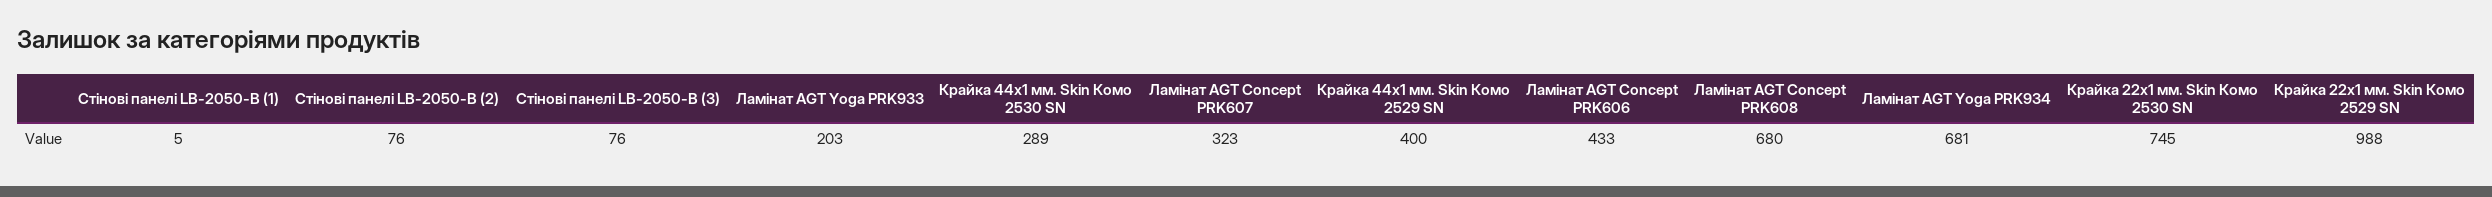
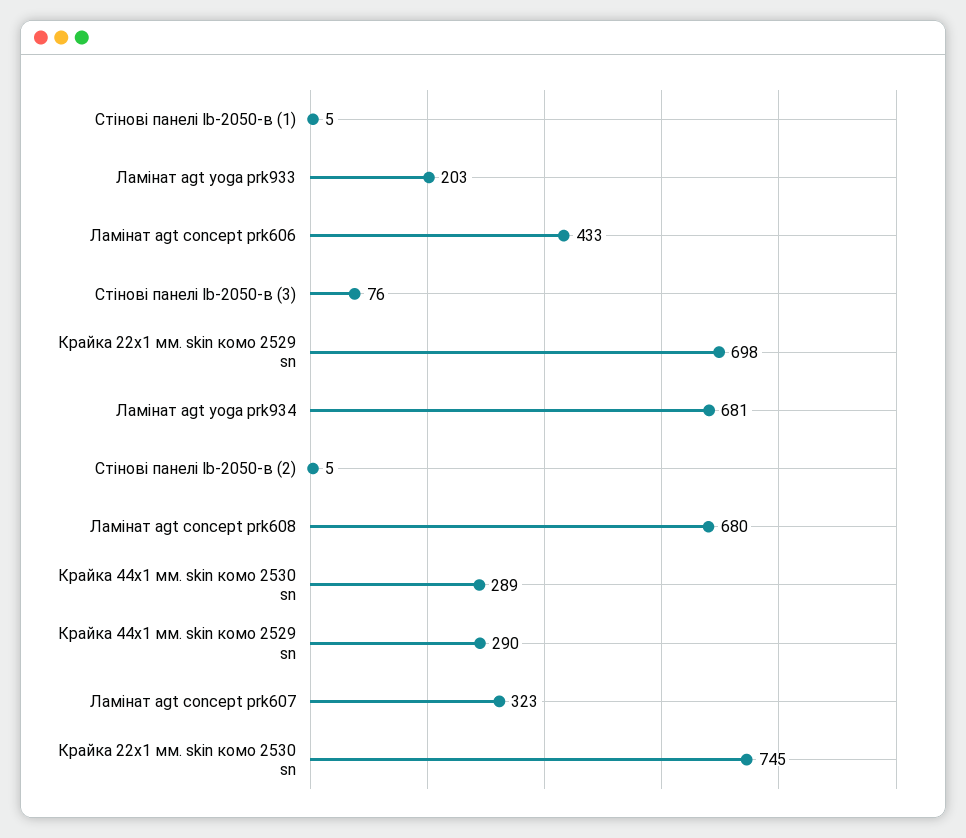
Стінові панелі LB-2050-В (2): 76 -> 5
Крайка 44x1 мм. Skin Комо 2529 SN: 400 -> 290
Крайка 22x1 мм. Skin Комо 2529 SN: 988 -> 698

